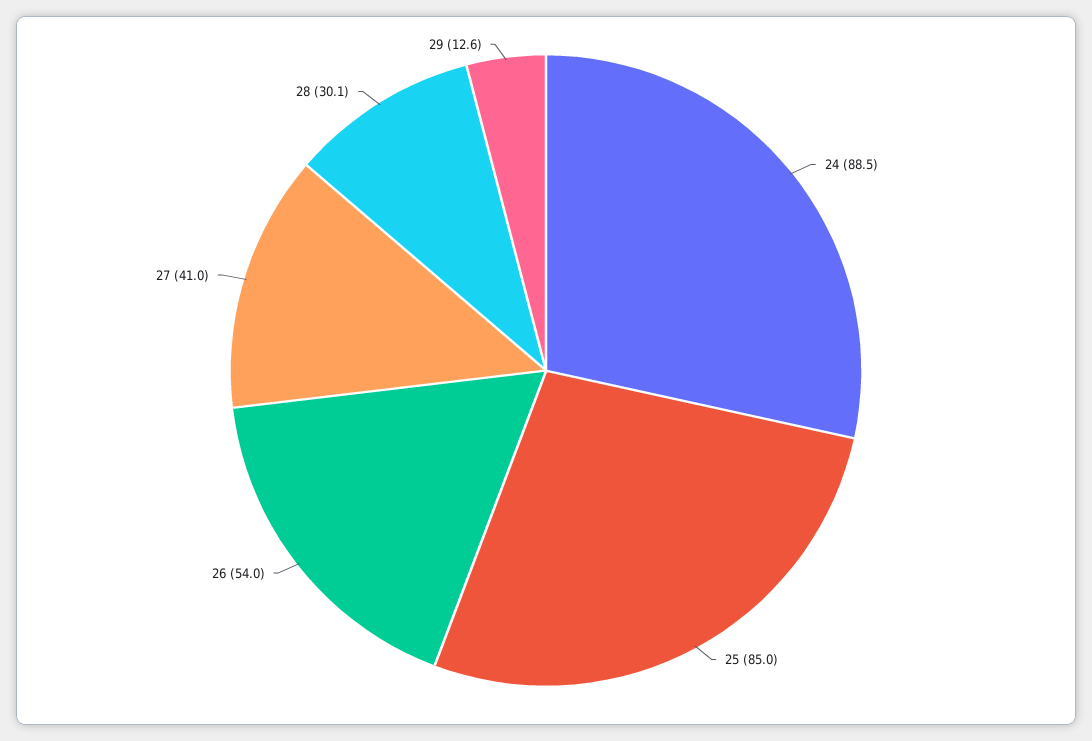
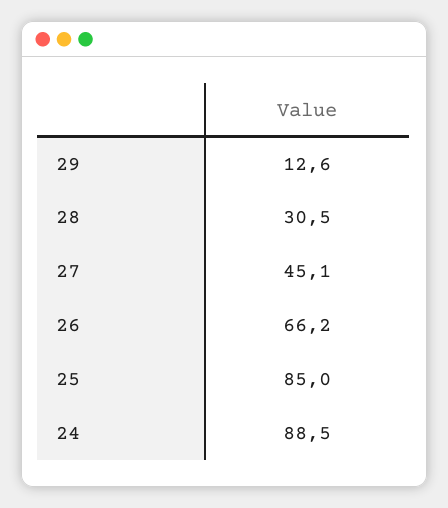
26: 54 -> 66.2
27: 41 -> 45.1
28: 30.1 -> 30.5

